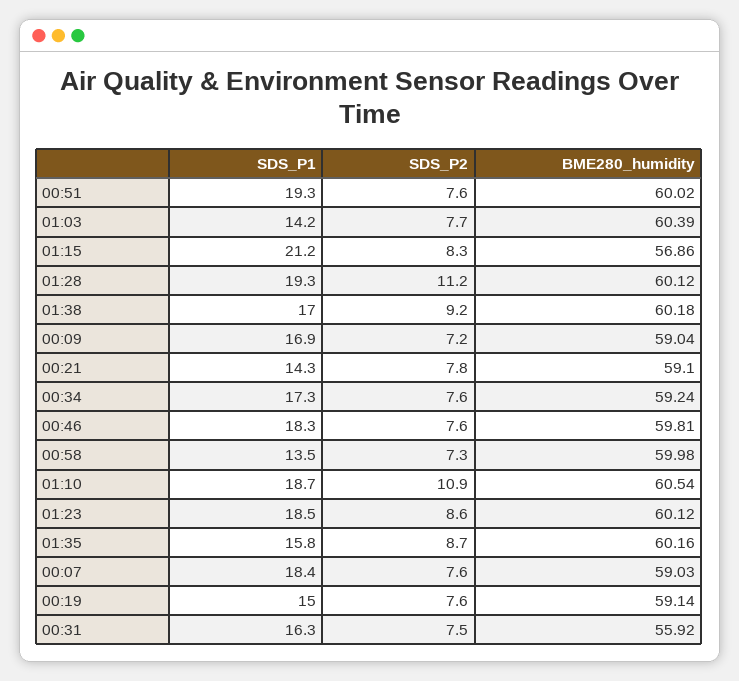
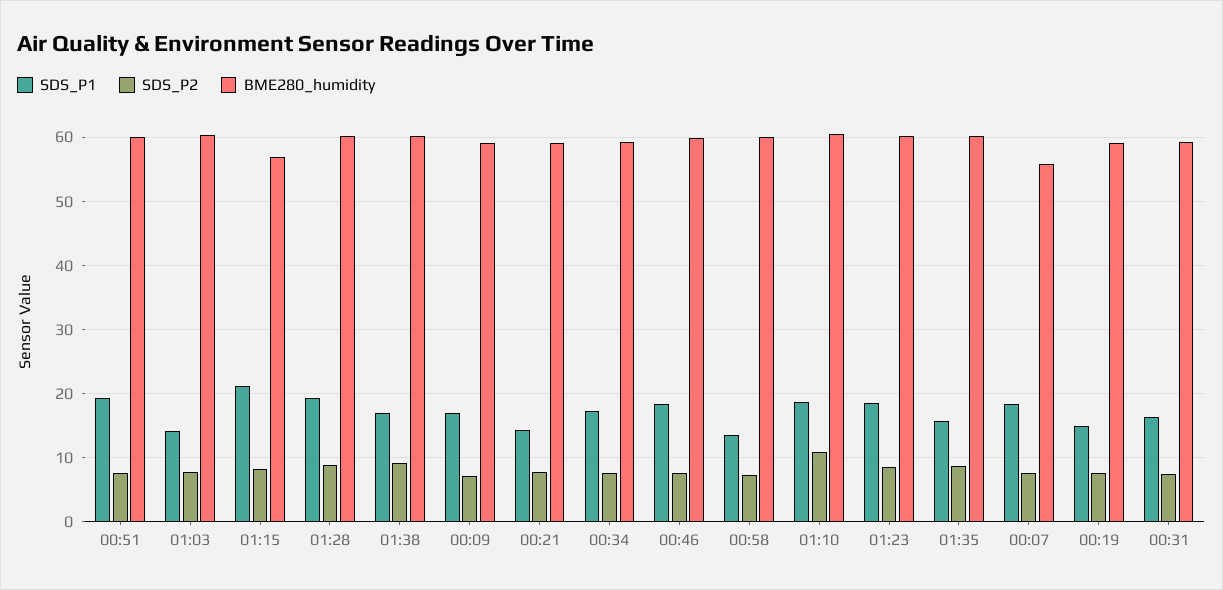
SDS_P2, 01:28: 11.2 -> 9
BME280_humidity, 00:07: 59.03 -> 56
BME280_humidity, 00:31: 55.92 -> 59

